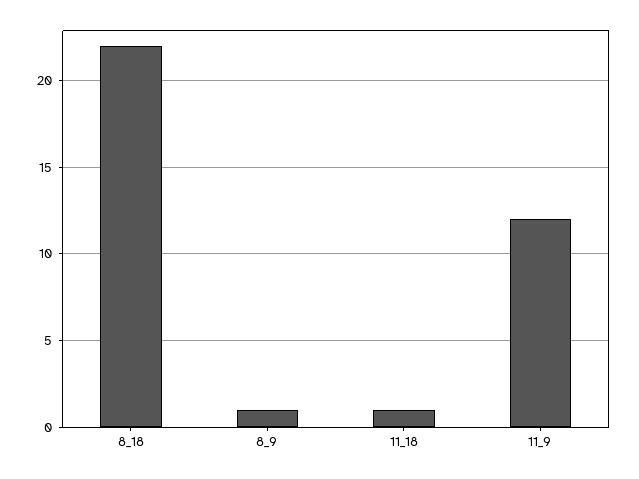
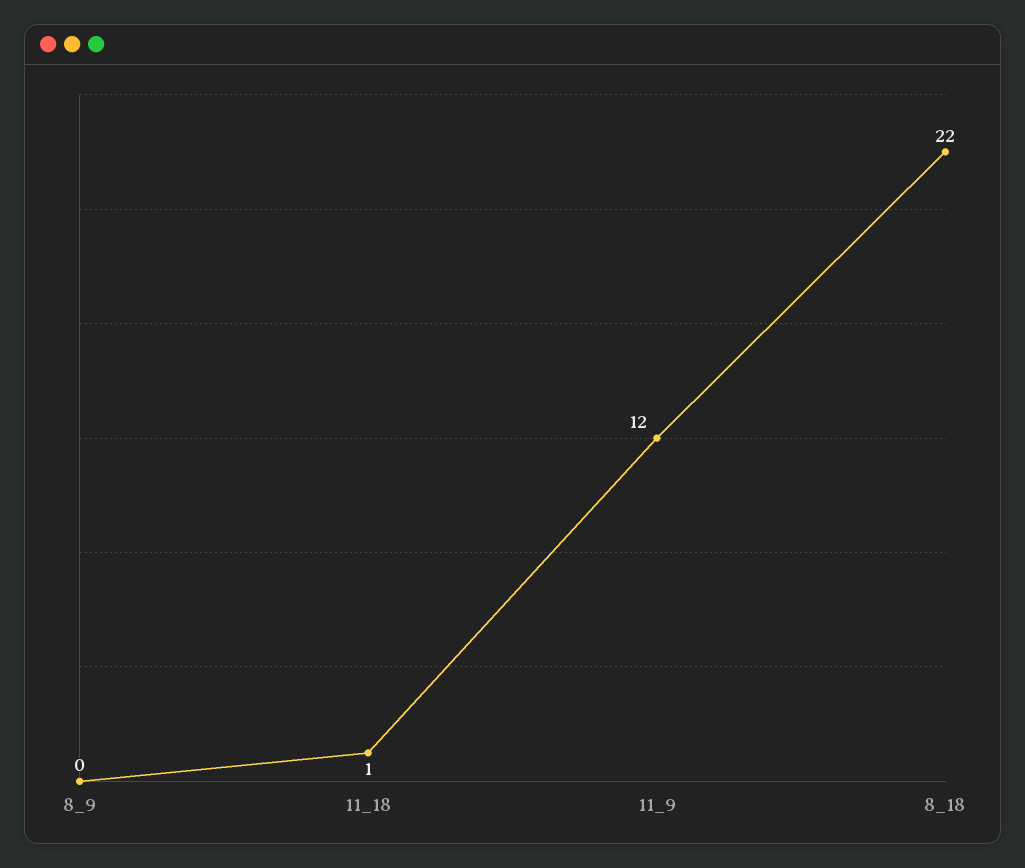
8_9: 1 -> 0

